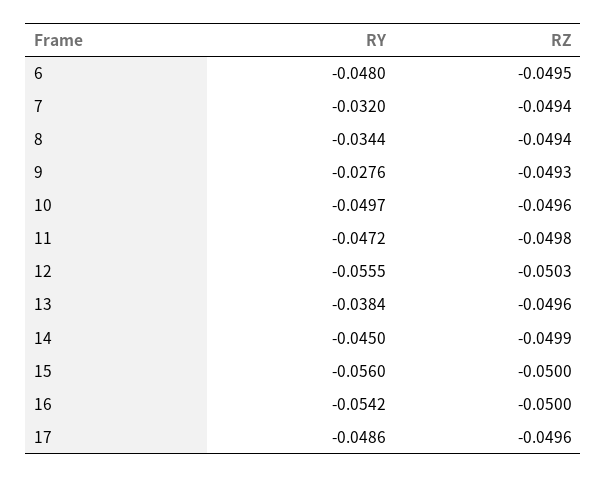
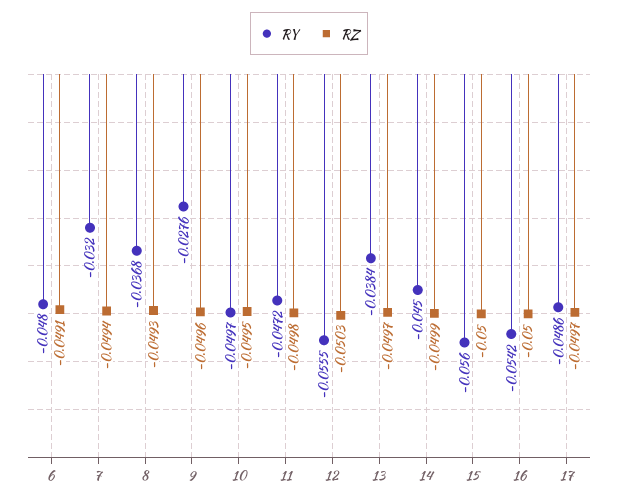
RZ, 6: -0.0495 -> -0.0491
RY, 8: -0.0344 -> -0.0368
RZ, 8: -0.0494 -> -0.0493
RZ, 9: -0.0493 -> -0.0496
RZ, 10: -0.0496 -> -0.0495
RZ, 13: -0.0496 -> -0.0497
RZ, 17: -0.0496 -> -0.0497

